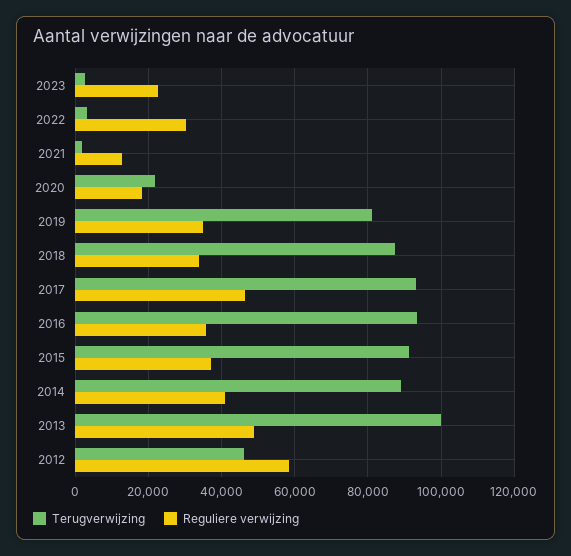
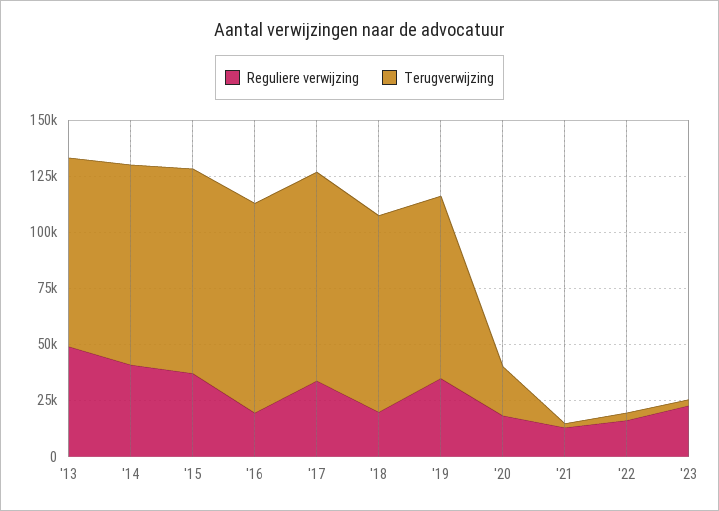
Reguliere verwijzing, 2022: 30000 -> 15000
Reguliere verwijzing, 2018: 34000 -> 20000
Reguliere verwijzing, 2017: 46000 -> 35000
Reguliere verwijzing, 2016: 36000 -> 20000
Terugverwijzing, 2013: 100000 -> 85000
Terugverwijzing, 2012: 46000 -> none
Reguliere verwijzing, 2012: 58000 -> none

